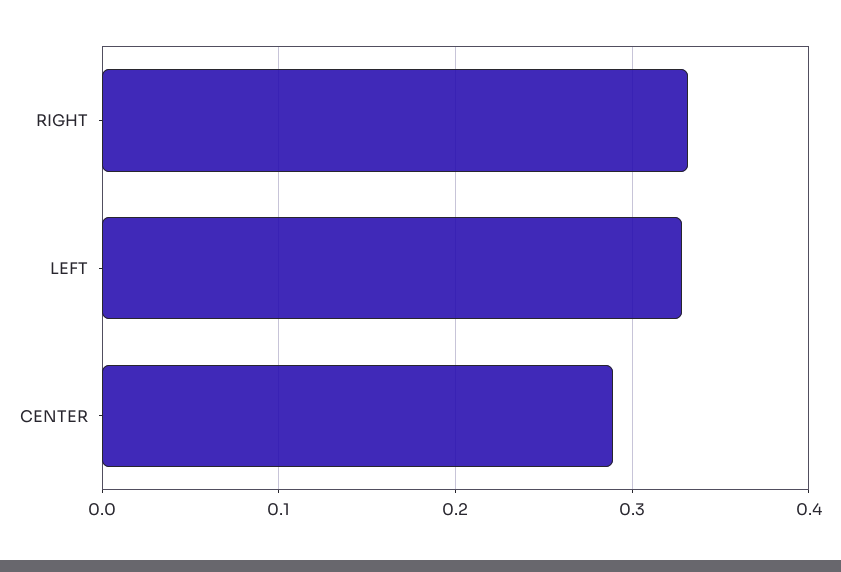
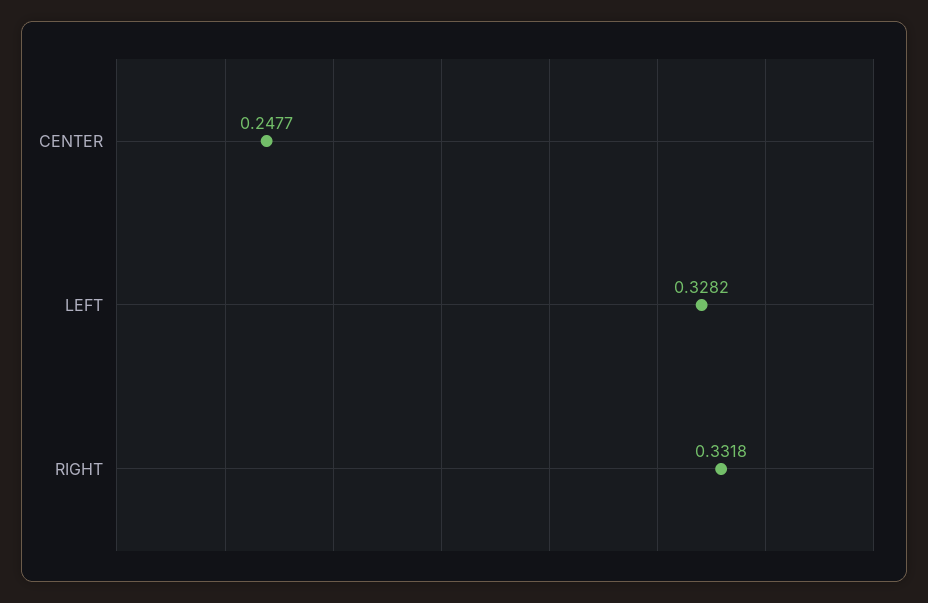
CENTER: 0.29 -> 0.2477

